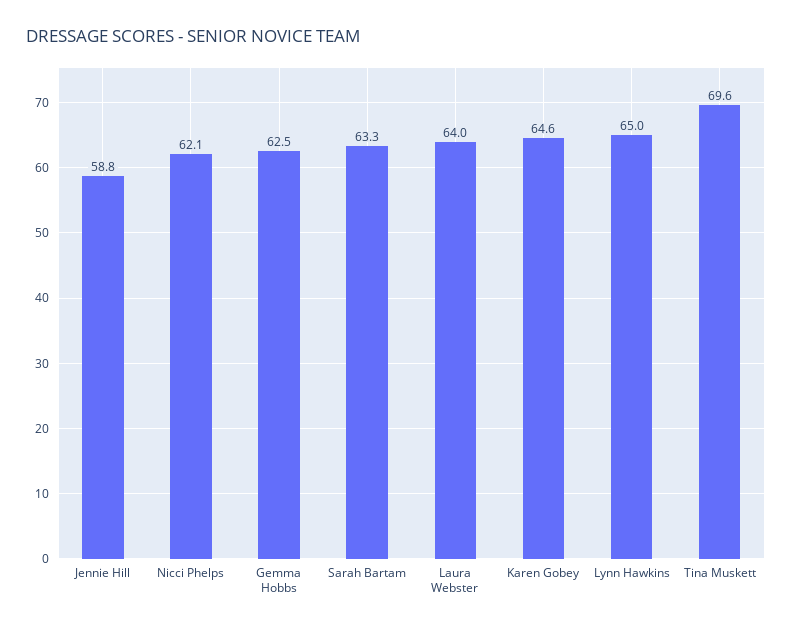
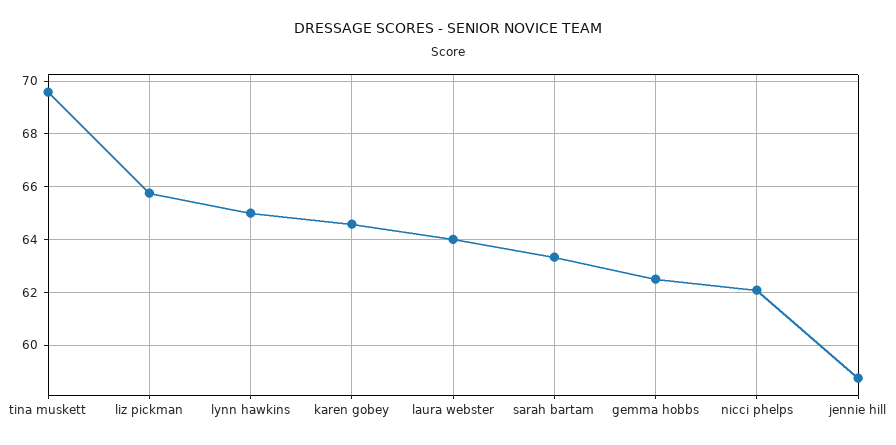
liz pickman: none -> 65.75

